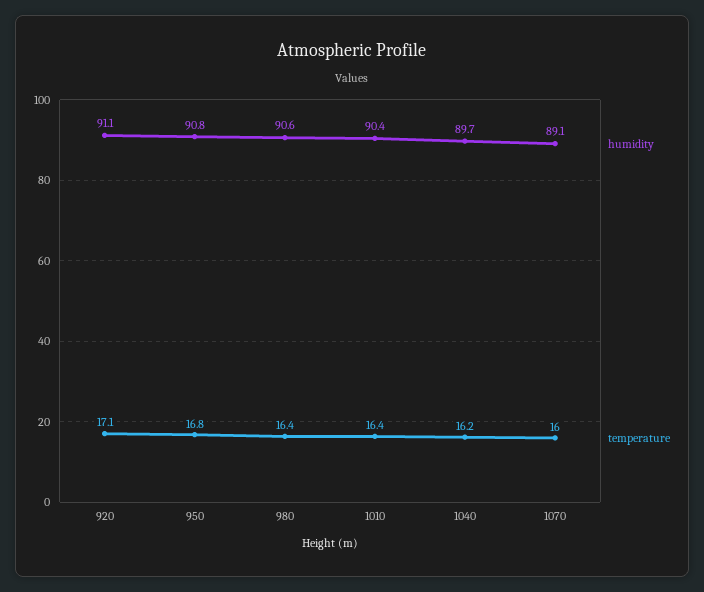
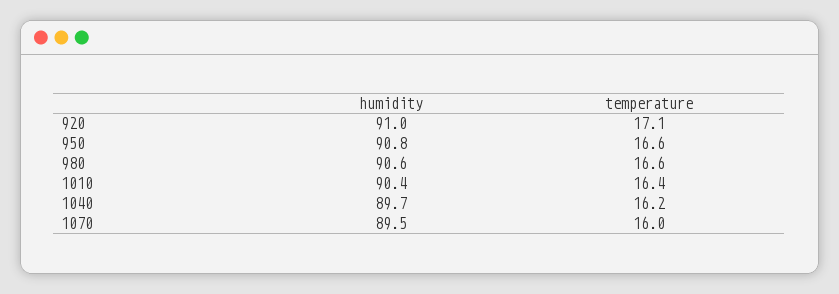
humidity, 920: 91.1 -> 91
temperature, 950: 16.8 -> 16.6
temperature, 980: 16.4 -> 16.6
humidity, 1070: 89.1 -> 89.5

